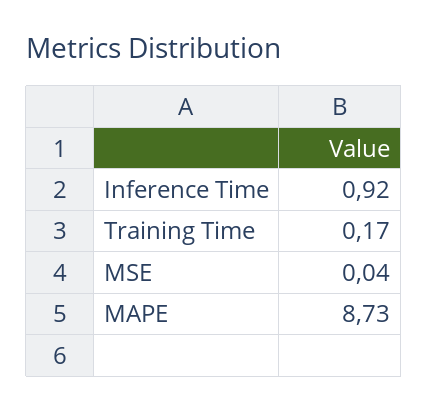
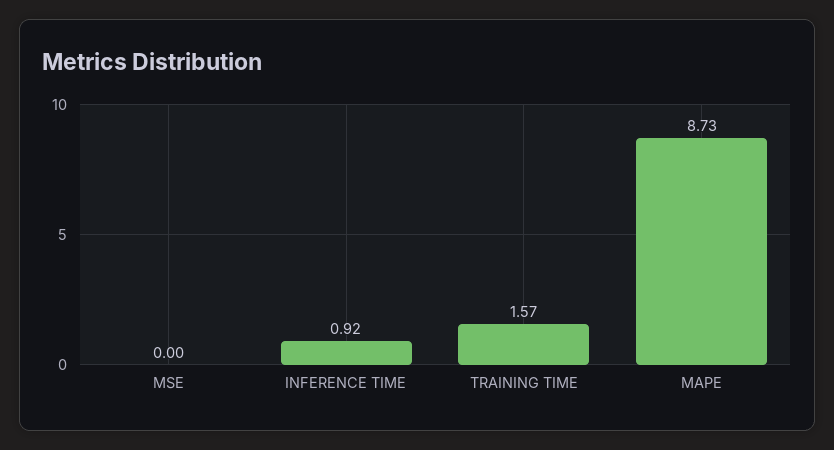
Training Time: 0.17 -> 1.57
MSE: 0.04 -> 0

